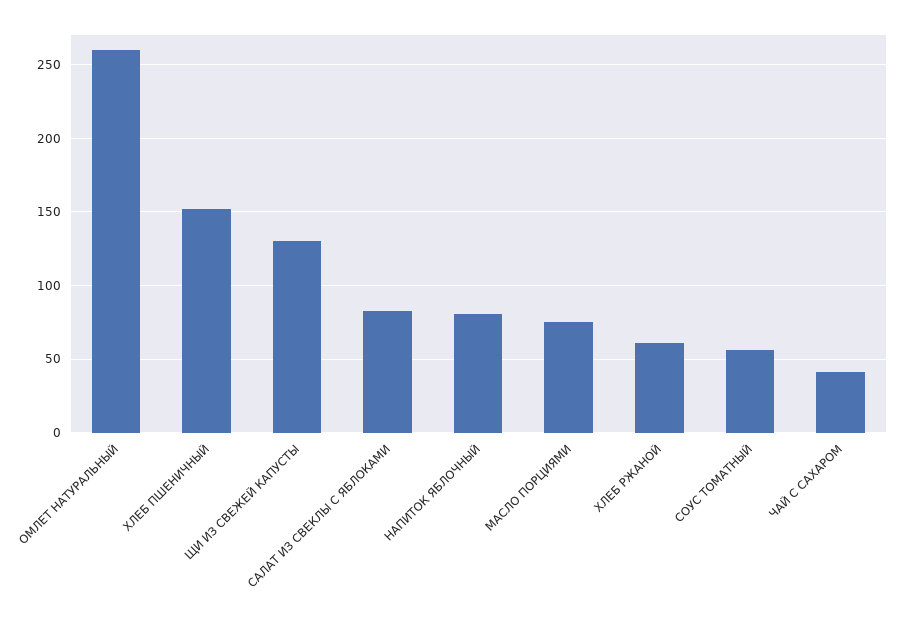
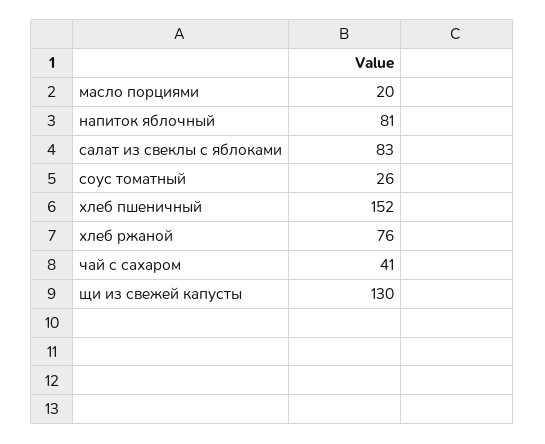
ОМЛЕТ НАТУРАЛЬНЫЙ: 260 -> none
МАСЛО ПОРЦИЯМИ: 75 -> 20
ХЛЕБ РЖАНОЙ: 60 -> 76
СОУС ТОМАТНЫЙ: 55 -> 26

